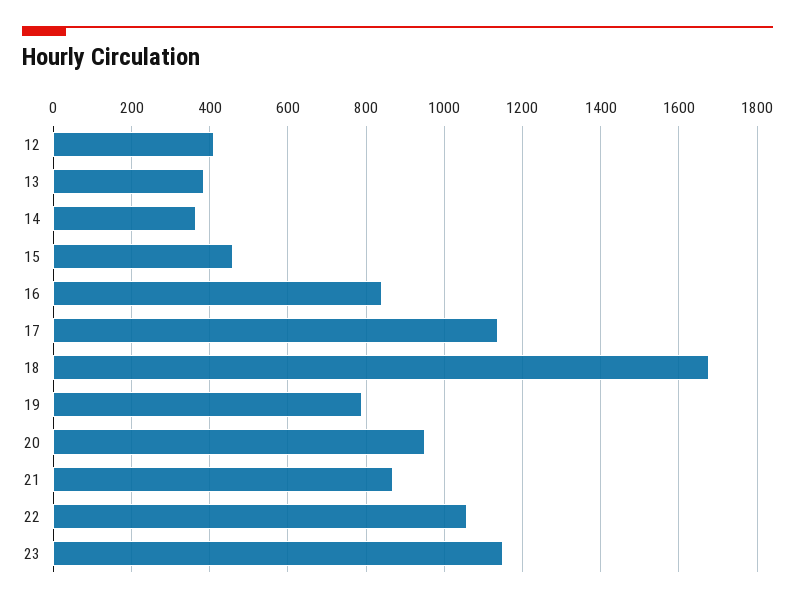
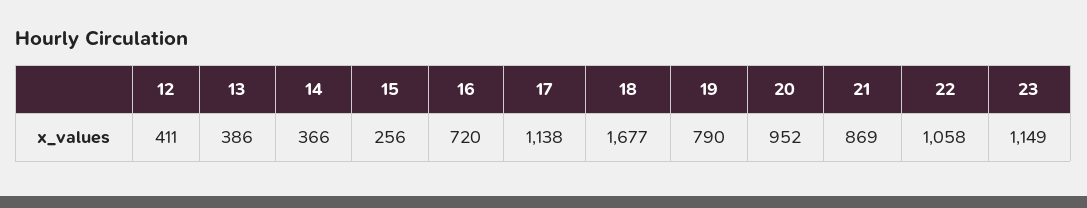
15: 460 -> 256
16: 840 -> 720

